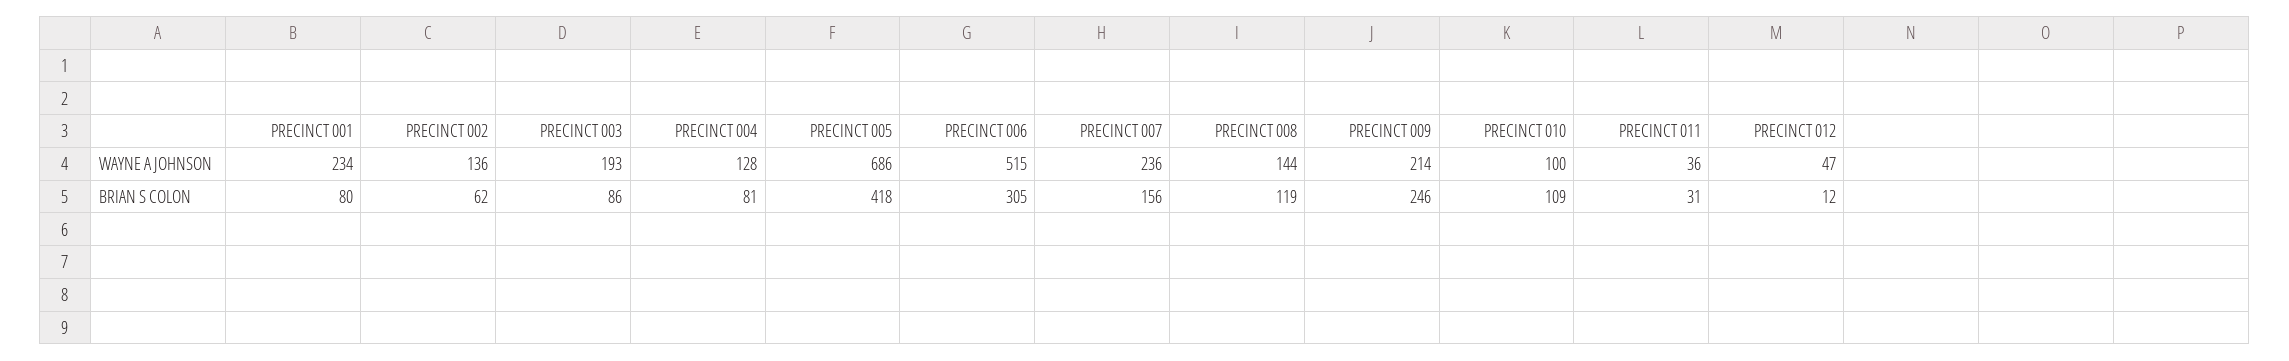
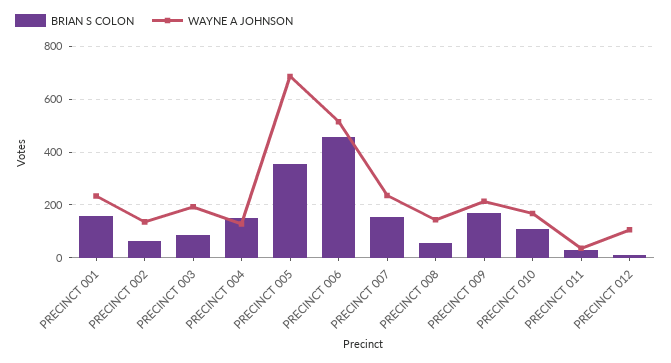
WAYNE A JOHNSON, PRECINCT 010: 100 -> 175
WAYNE A JOHNSON, PRECINCT 012: 47 -> 100
BRIAN S COLON, PRECINCT 001: 80 -> 150
BRIAN S COLON, PRECINCT 004: 81 -> 150
BRIAN S COLON, PRECINCT 005: 418 -> 350
BRIAN S COLON, PRECINCT 006: 305 -> 450
BRIAN S COLON, PRECINCT 008: 119 -> 50
BRIAN S COLON, PRECINCT 009: 246 -> 175

